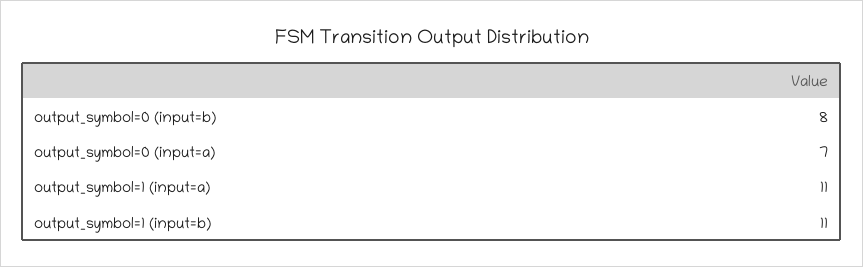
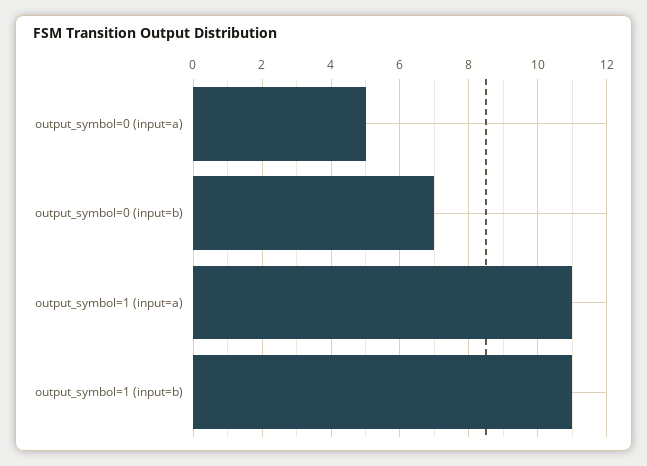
output_symbol=0 (input=b): 8 -> 7
output_symbol=0 (input=a): 7 -> 5

